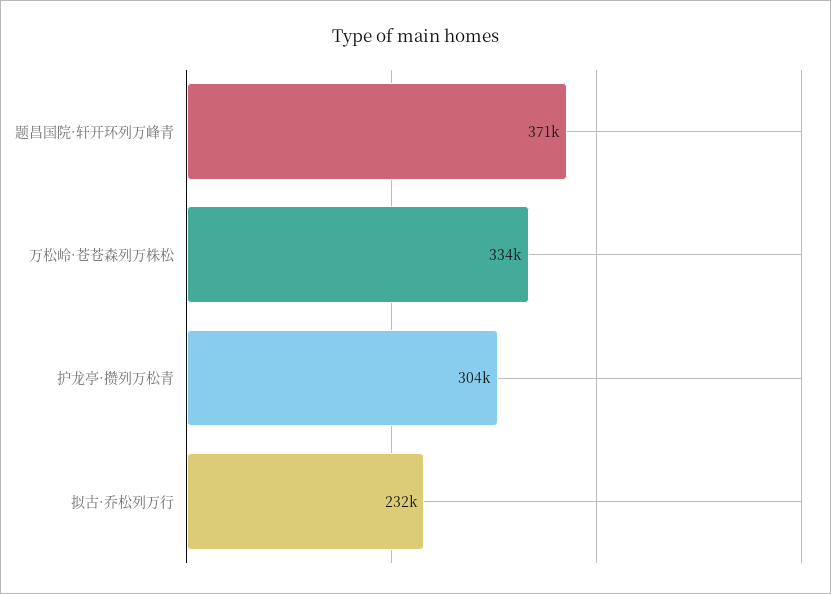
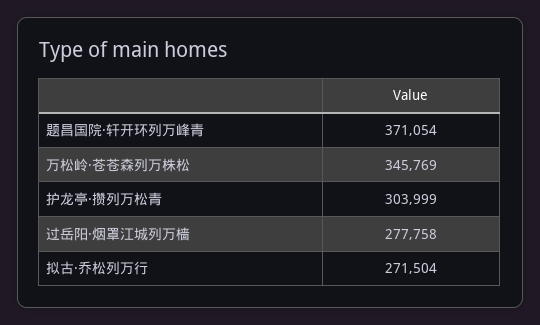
万松岭·苍苍森列万株松: 334000 -> 345769
拟古·乔松列万行: 232000 -> 271504
过岳阳·烟罩江城列万樯: none -> 277758

